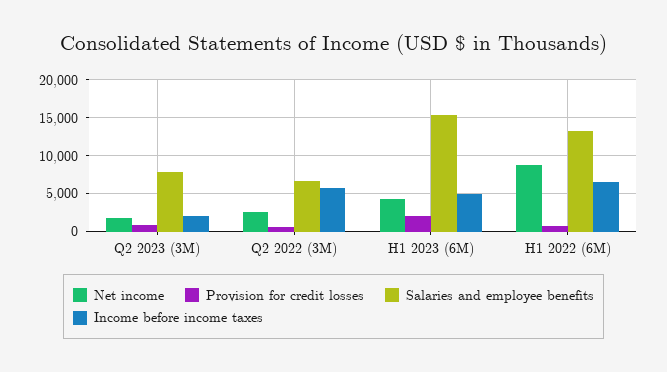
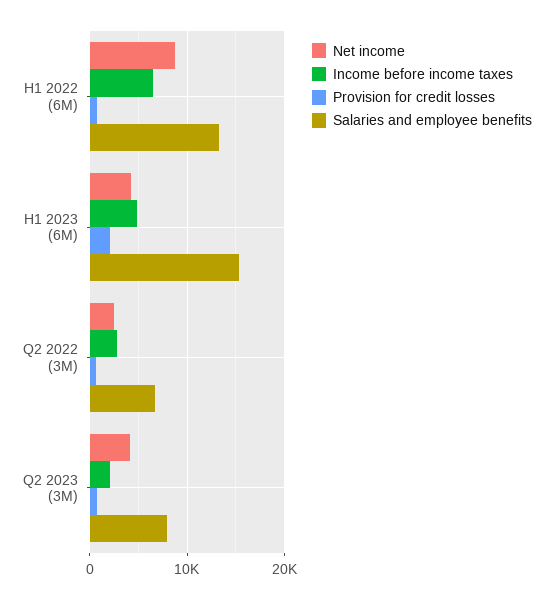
Net income, Q2 2023 (3M): 2000 -> 4000
Income before income taxes, Q2 2022 (3M): 6000 -> 3000

